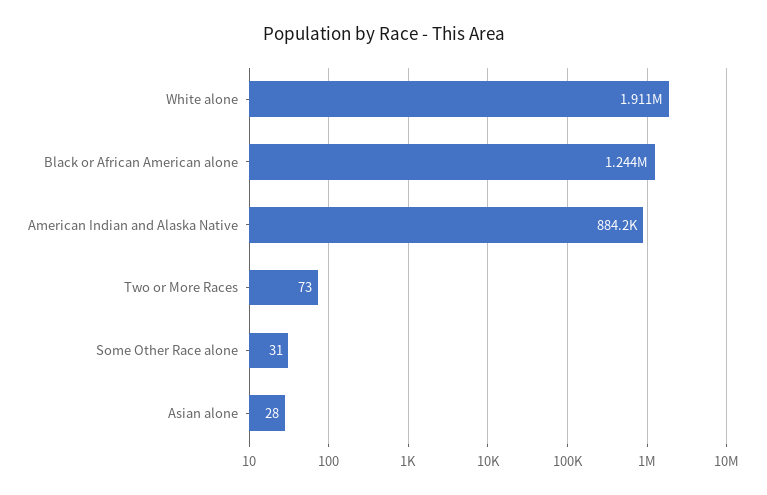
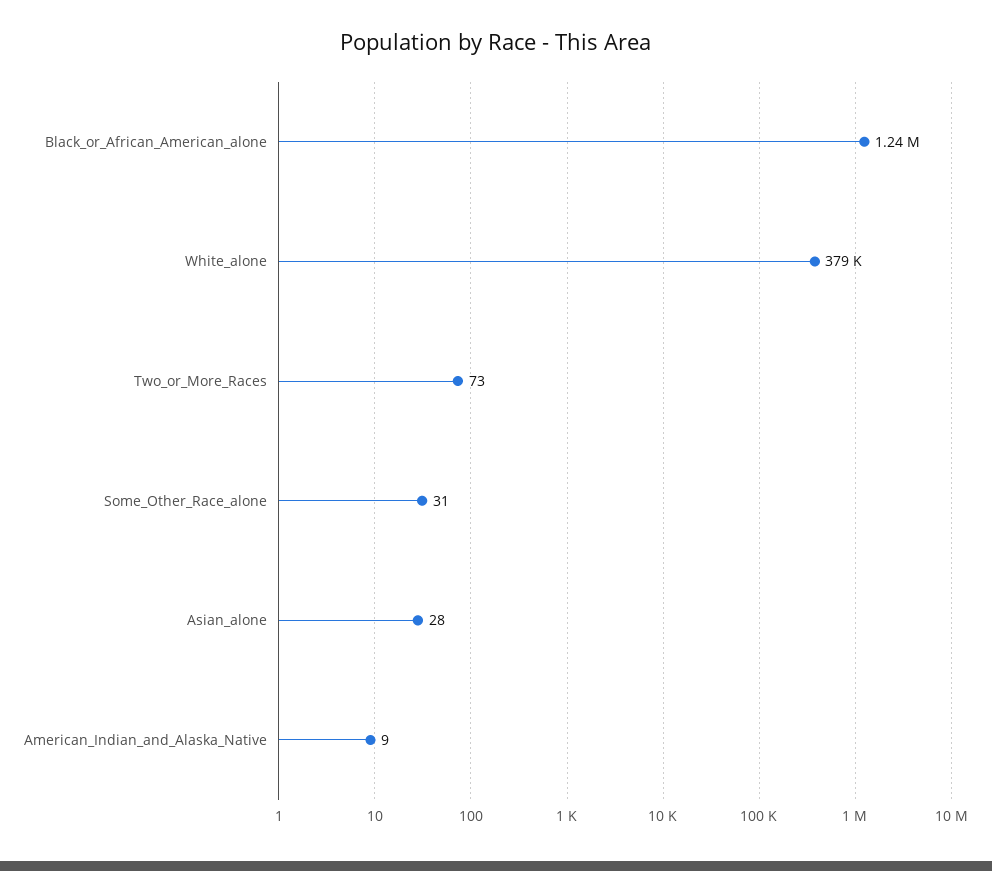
White alone: 1911000 -> 379000
American Indian and Alaska Native: 884200 -> 9

